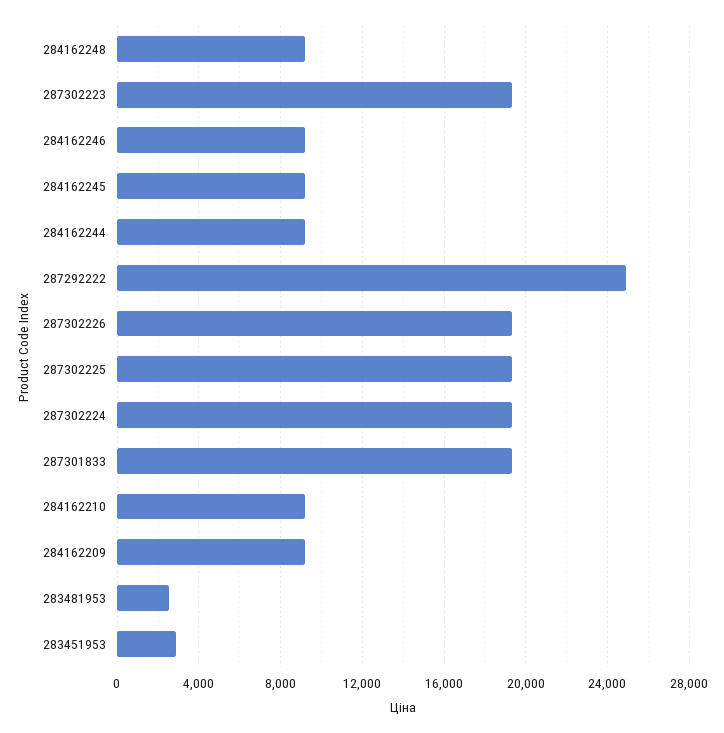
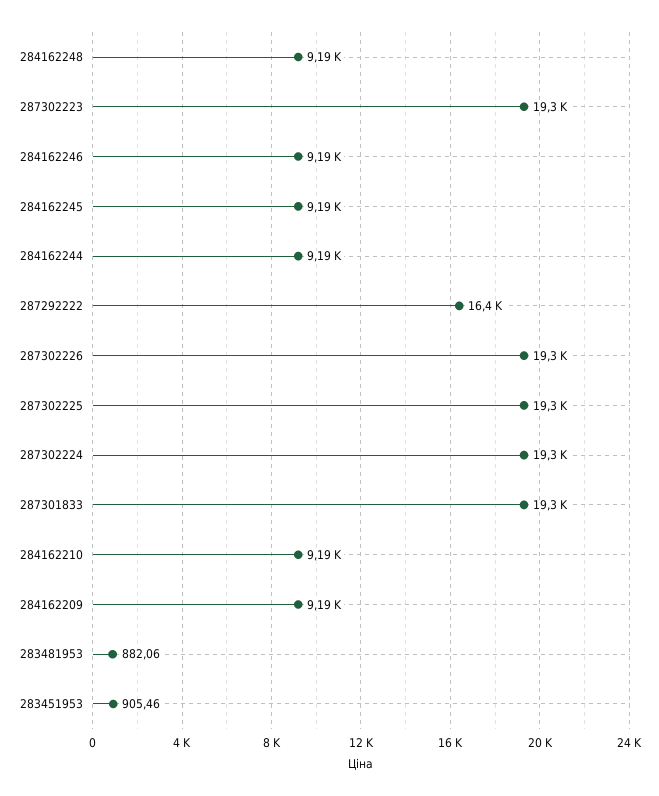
287292222: 25000 -> 16400
283481953: 2500 -> 882.06
283451953: 3000 -> 905.46

